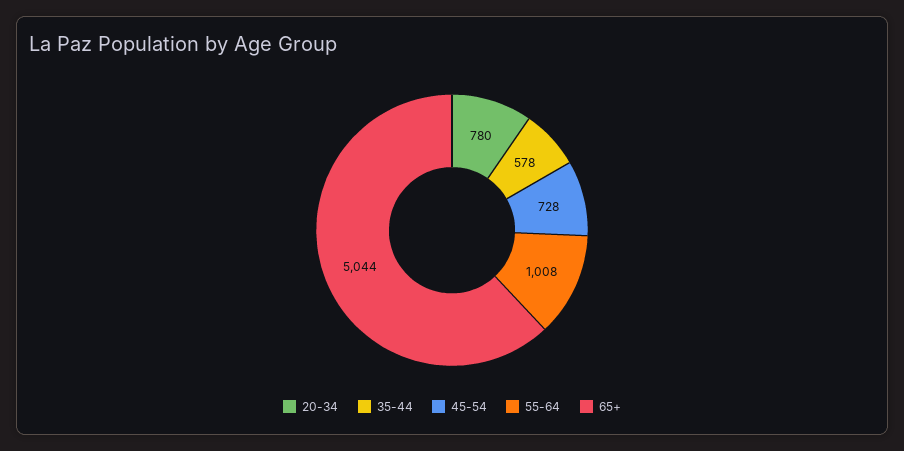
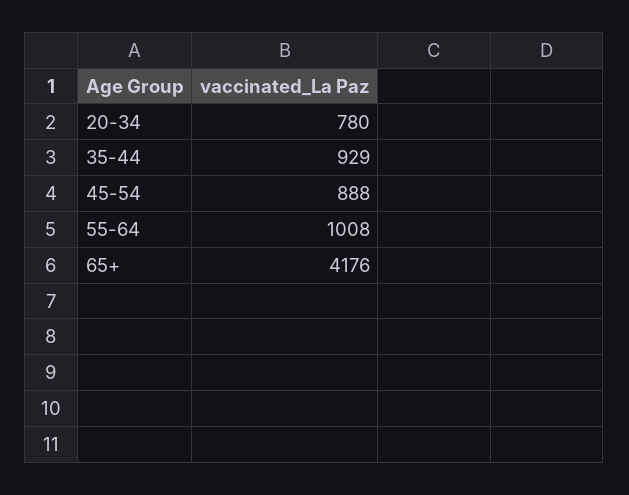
35-44: 578 -> 929
45-54: 728 -> 888
65+: 5044 -> 4176

